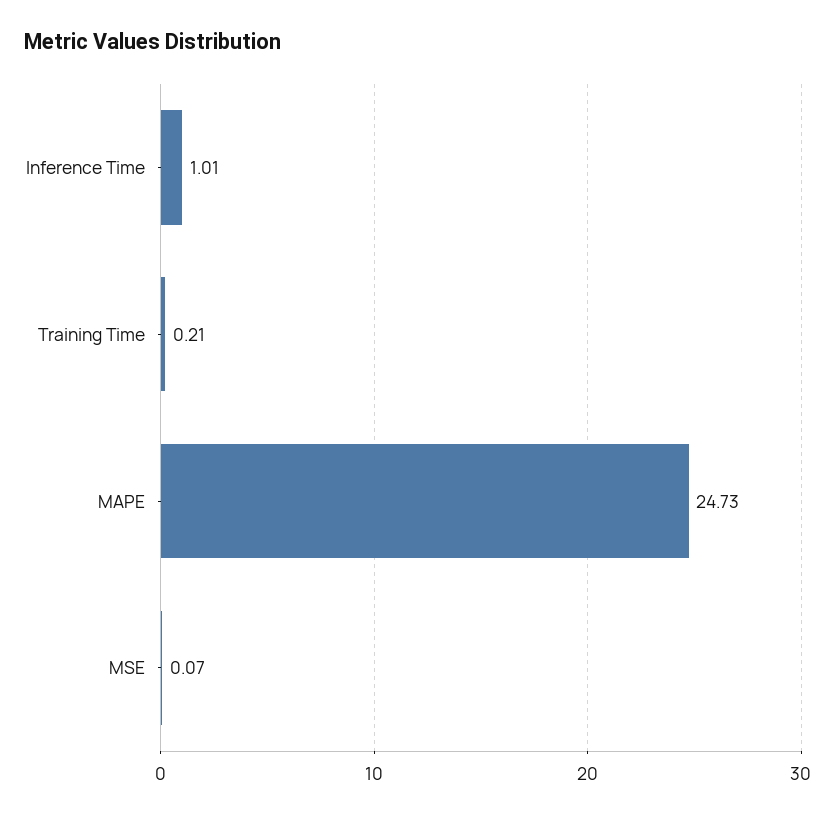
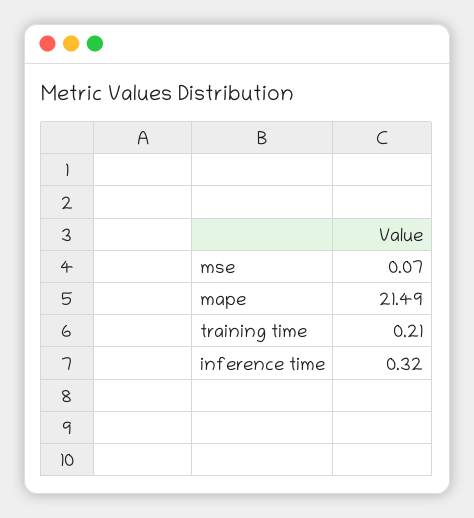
Inference Time: 1.01 -> 0.32
MAPE: 24.73 -> 21.49

